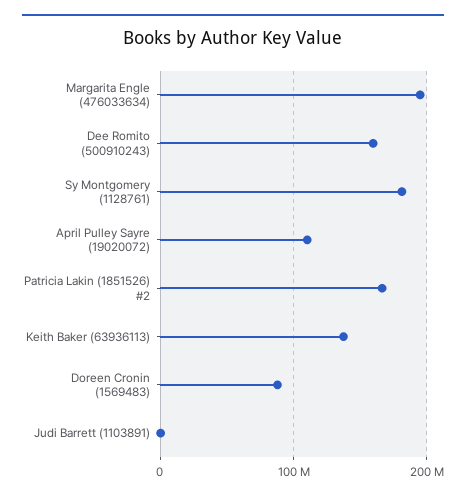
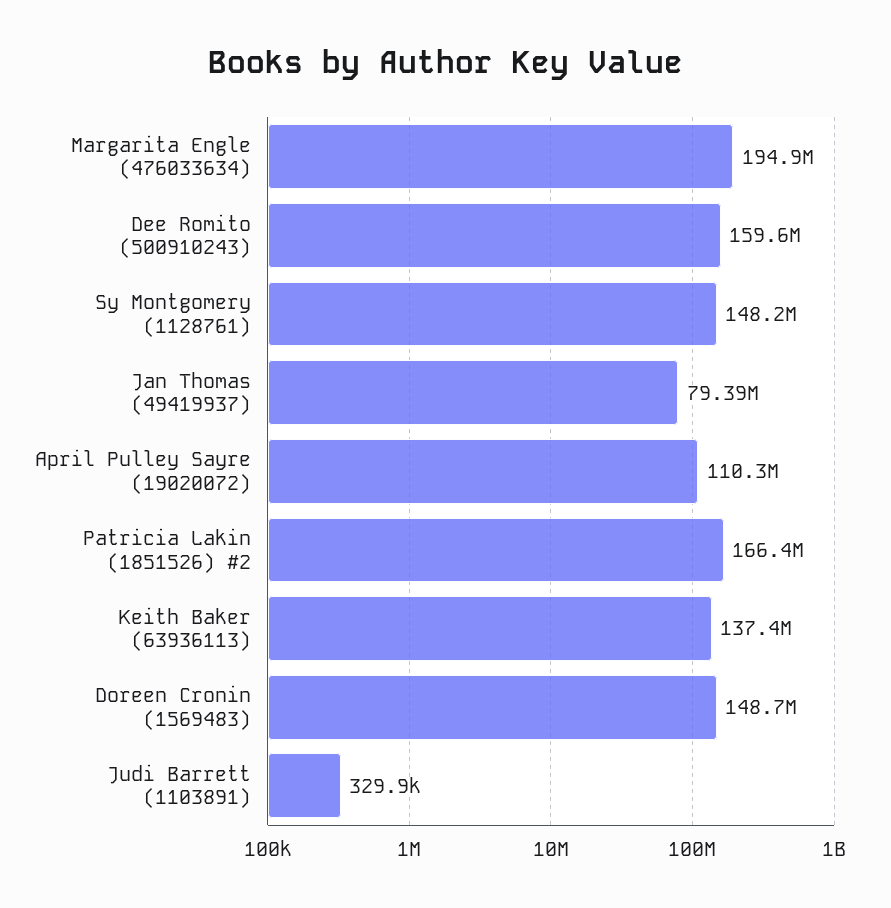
Sy Montgomery (1128761): 180000000 -> 148200000
Doreen Cronin (1569483): 90000000 -> 148700000
Jan Thomas (49419937): none -> 79390000

